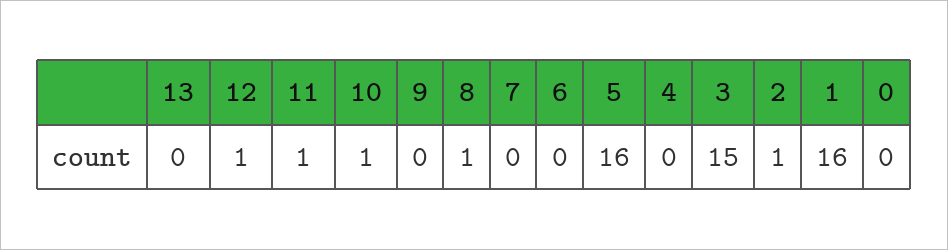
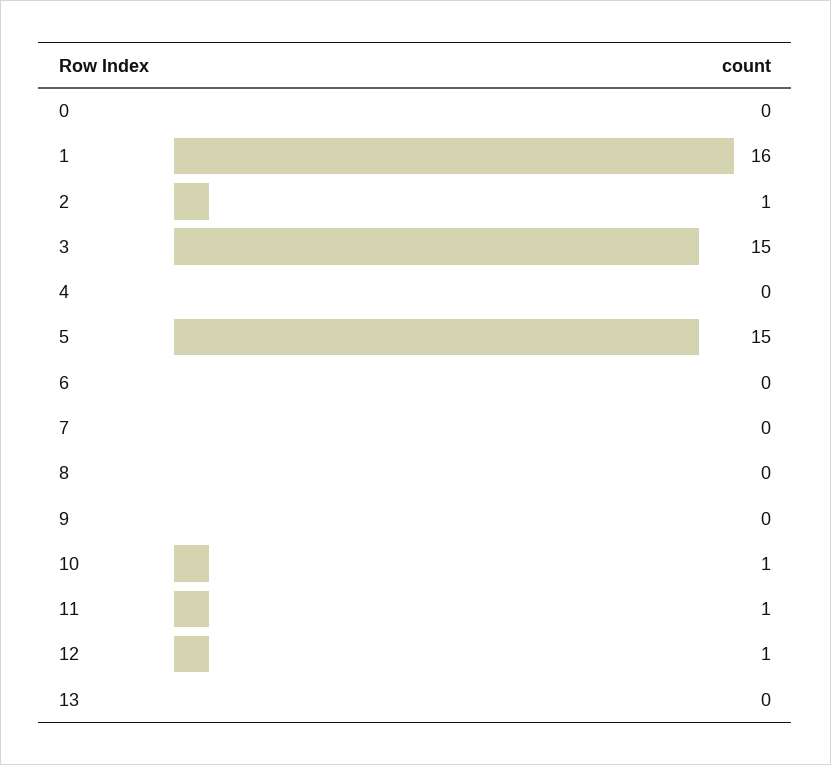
8: 1 -> 0
5: 16 -> 15

